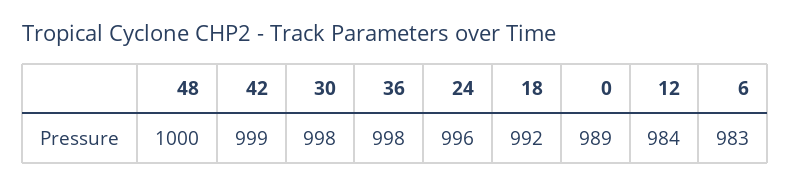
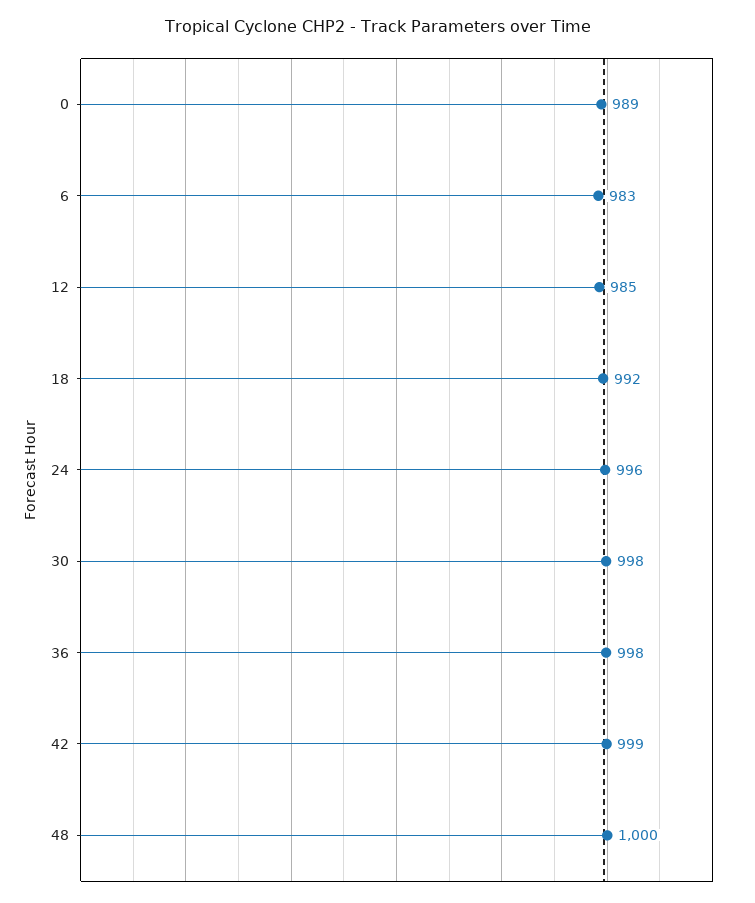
12: 984 -> 985

